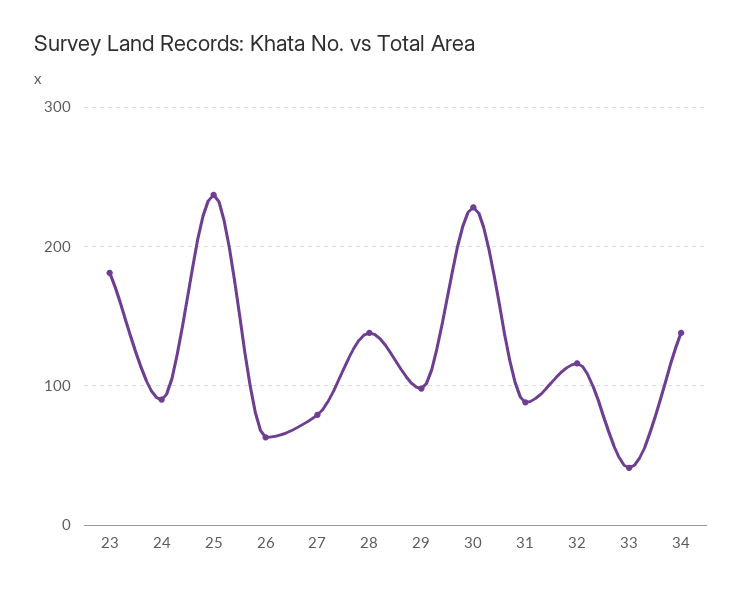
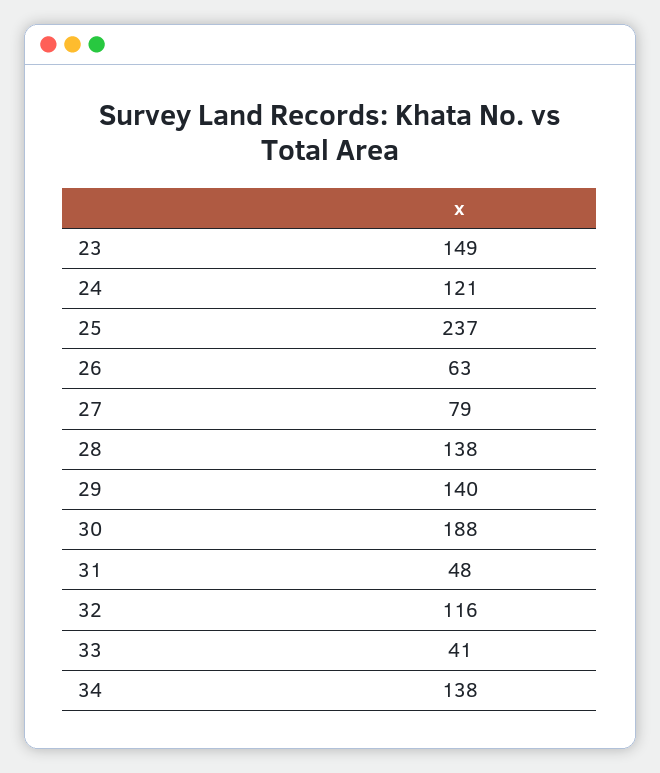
23: 180 -> 149
24: 90 -> 121
29: 100 -> 140
30: 230 -> 188
31: 90 -> 48

